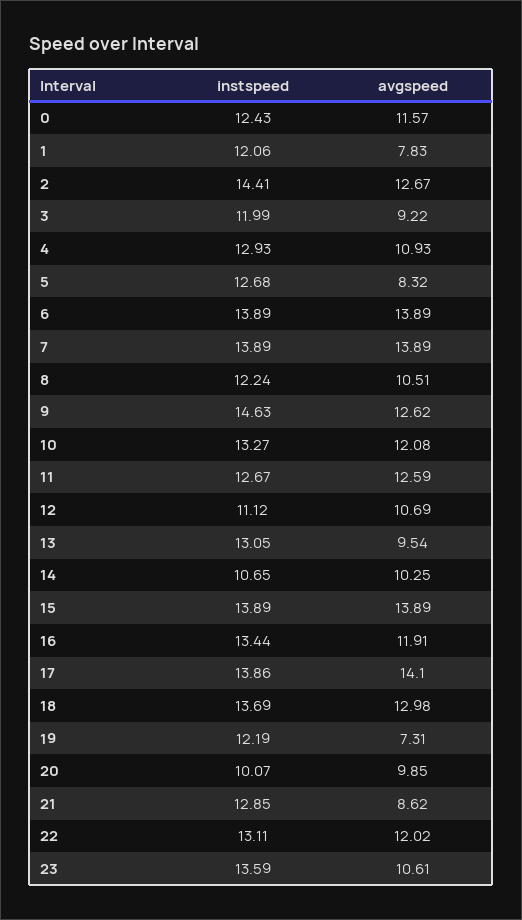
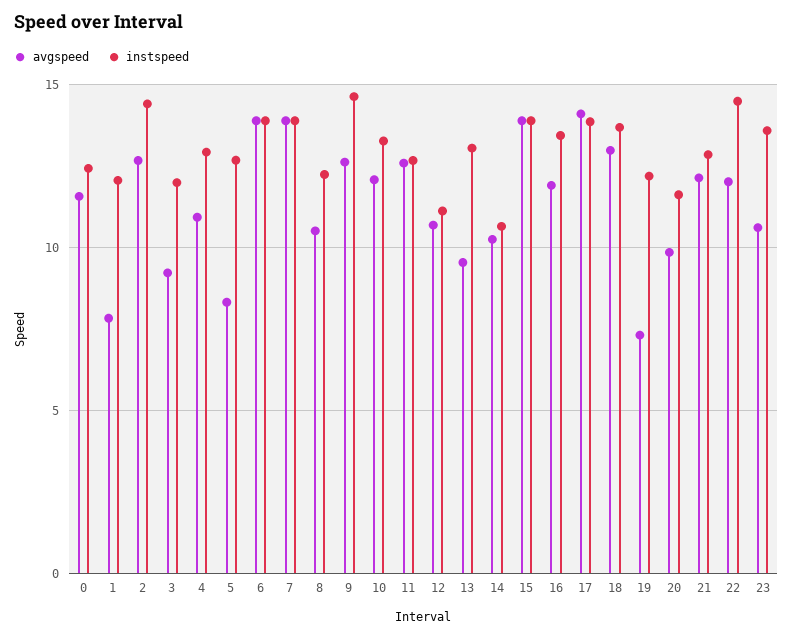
instspeed, 20: 10.07 -> 11.5
avgspeed, 21: 8.62 -> 12
instspeed, 22: 13.11 -> 14.5

